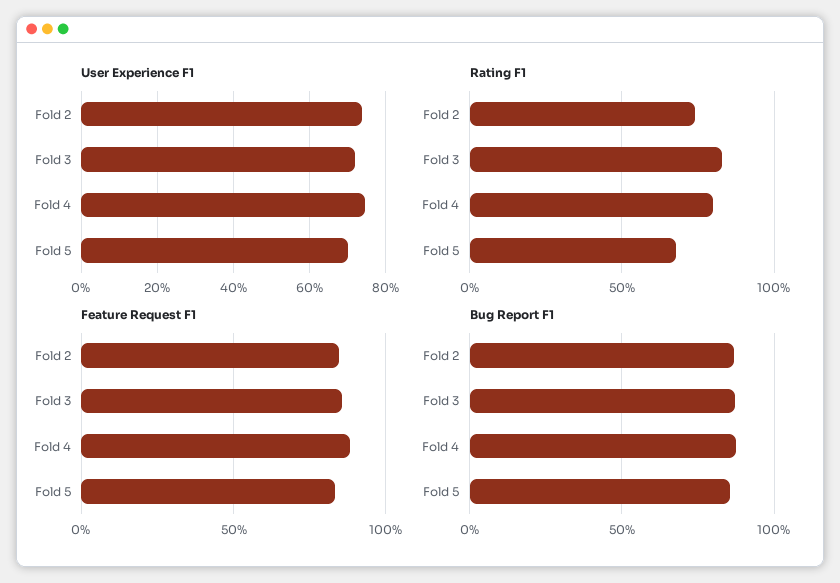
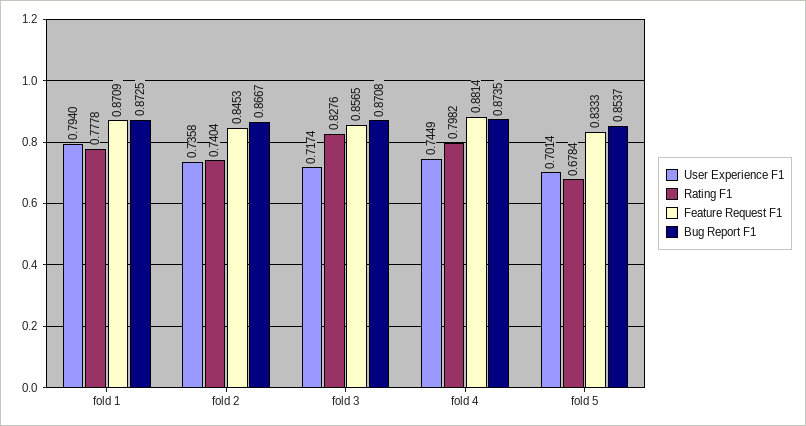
User Experience F1, fold 1: none -> 0.794
Rating F1, fold 1: none -> 0.7778
Feature Request F1, fold 1: none -> 0.8709
Bug Report F1, fold 1: none -> 0.8725

